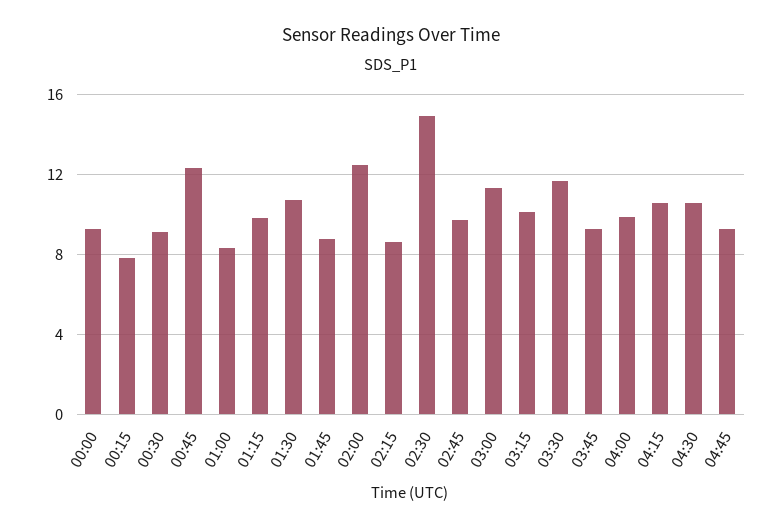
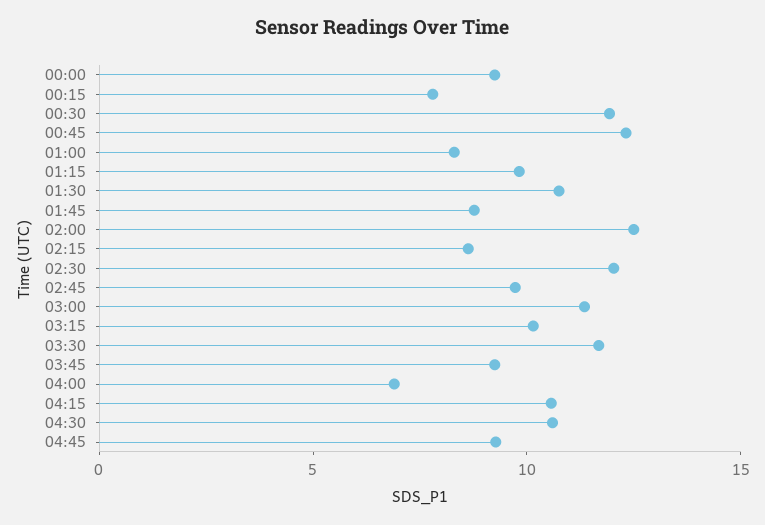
00:30: 9 -> 12
02:30: 15 -> 12
04:00: 10 -> 7

